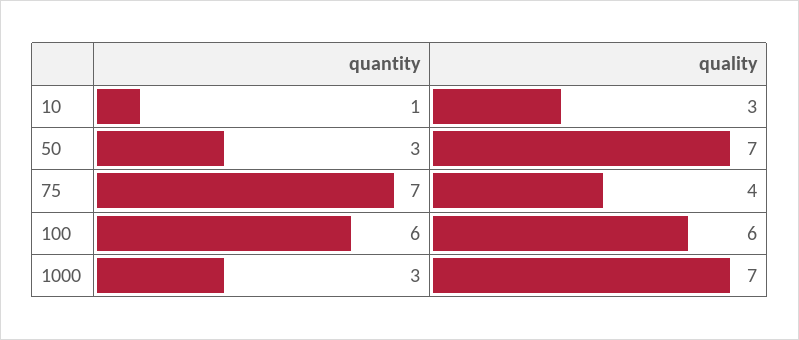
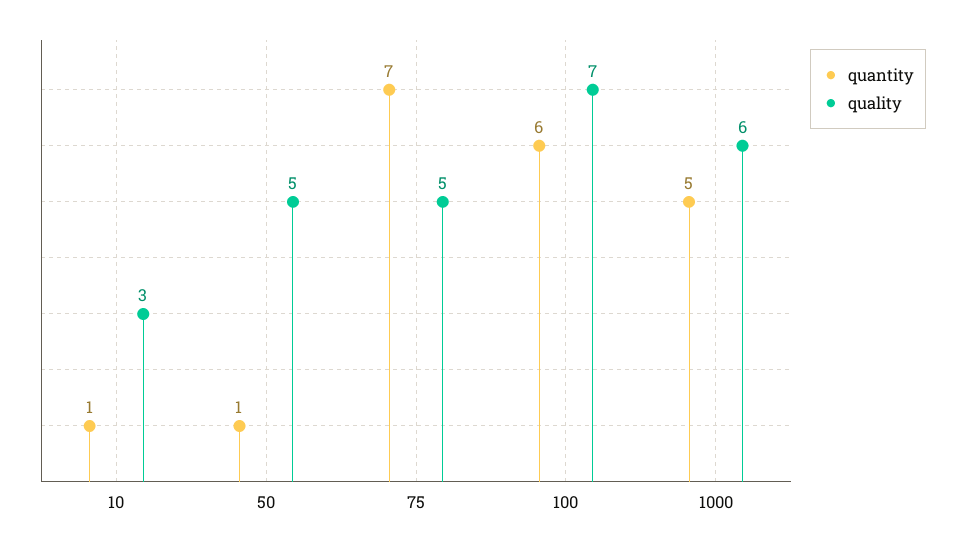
quantity, 50: 3 -> 1
quality, 50: 7 -> 5
quality, 75: 4 -> 5
quality, 100: 6 -> 7
quantity, 1000: 3 -> 5
quality, 1000: 7 -> 6

